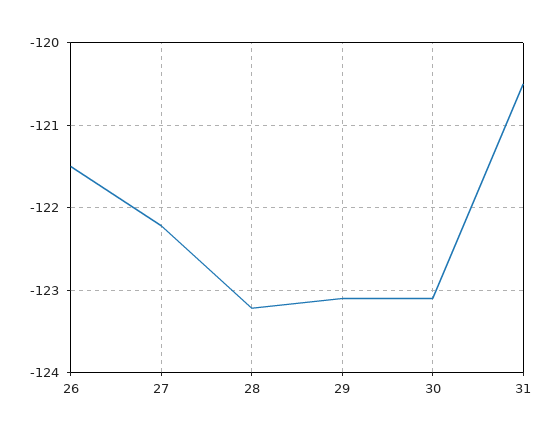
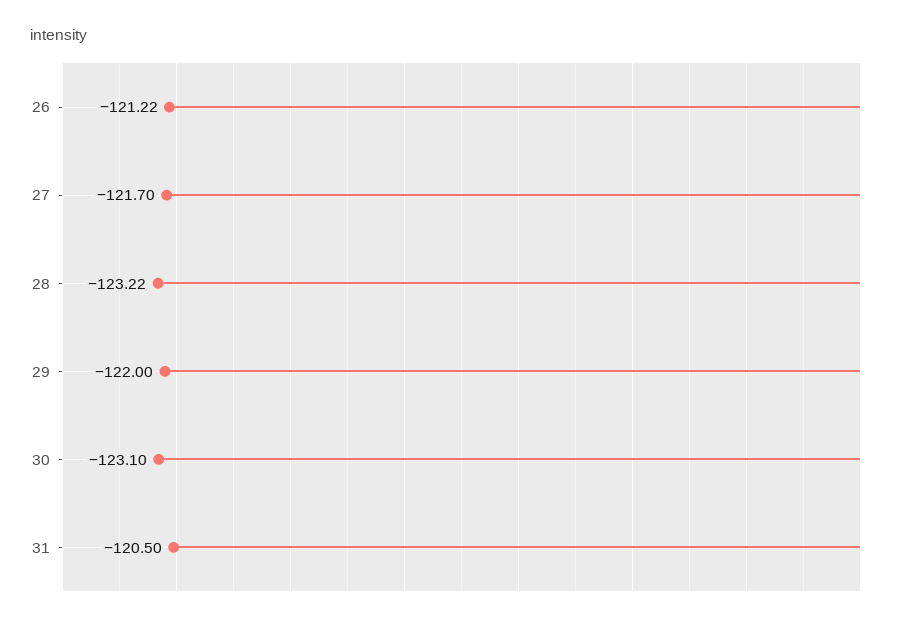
26: -121.5 -> -121.22
27: -122.2 -> -121.7
29: -123.1 -> -122

